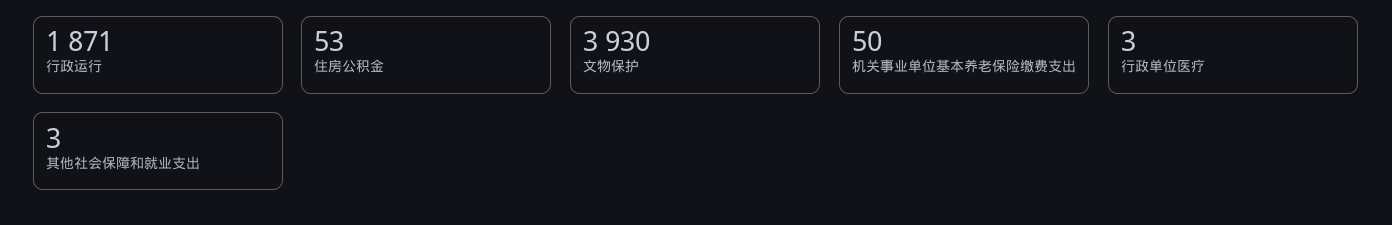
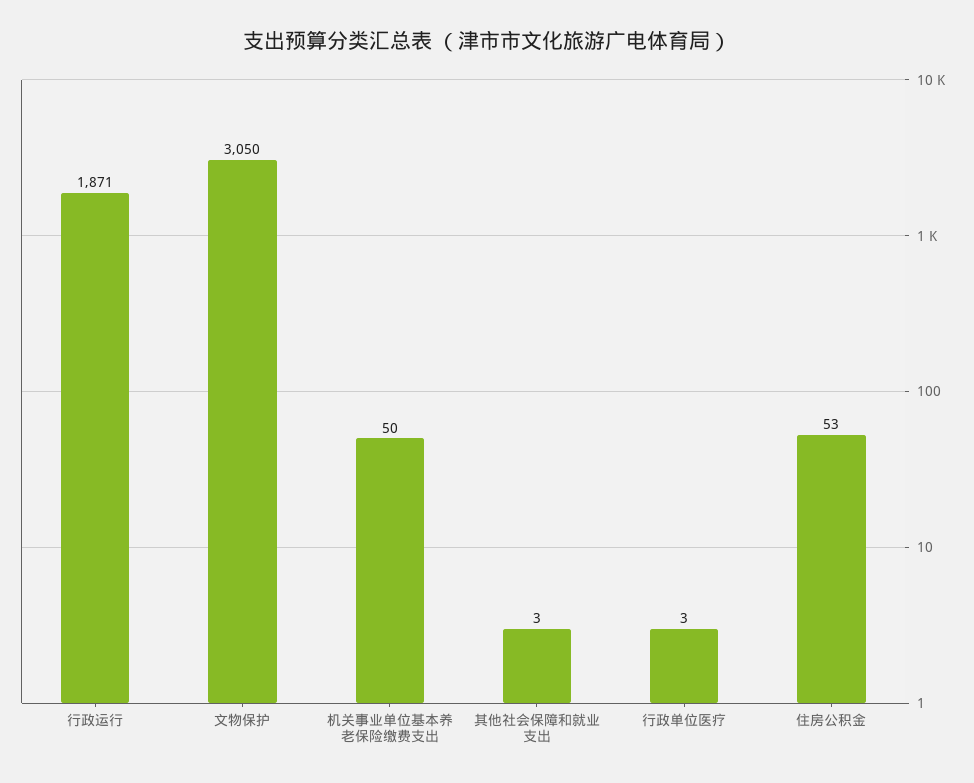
文物保护: 3930 -> 3050

